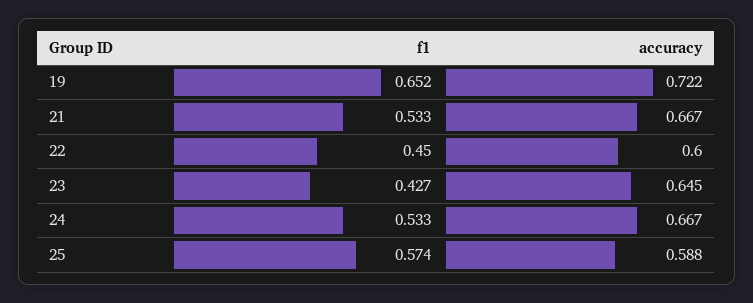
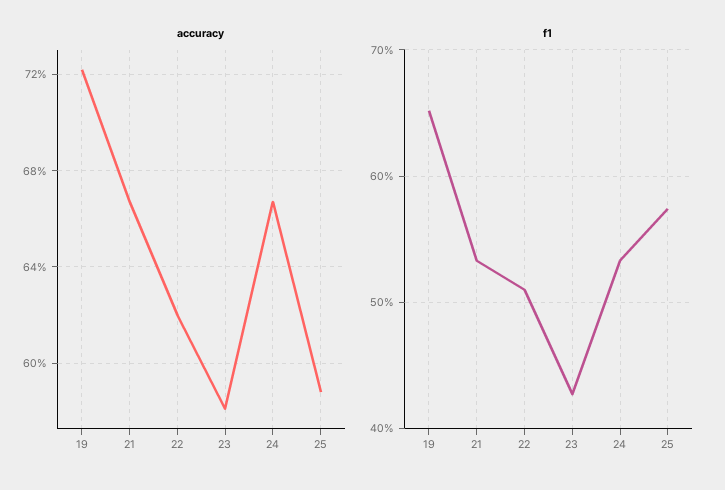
f1, 22: 0.45 -> 0.51
accuracy, 22: 0.6 -> 0.62
accuracy, 23: 0.645 -> 0.58

